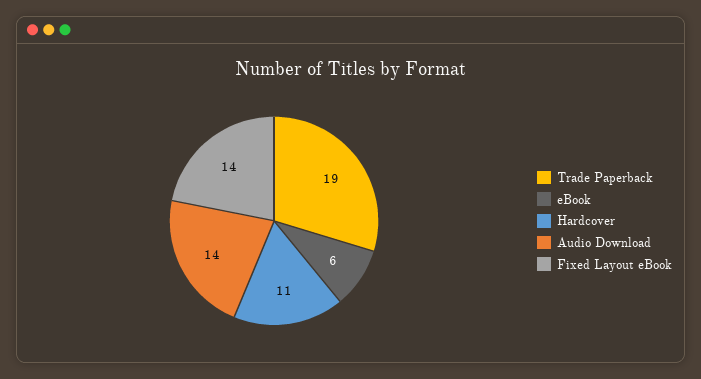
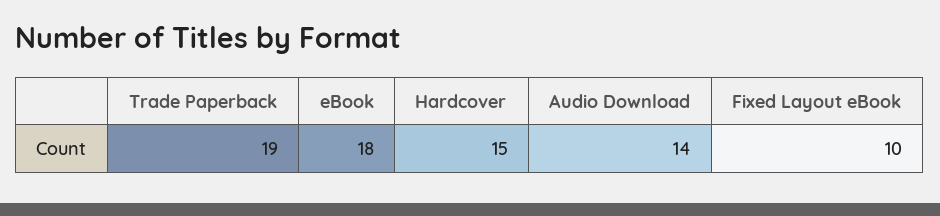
eBook: 6 -> 18
Hardcover: 11 -> 15
Fixed Layout eBook: 14 -> 10

